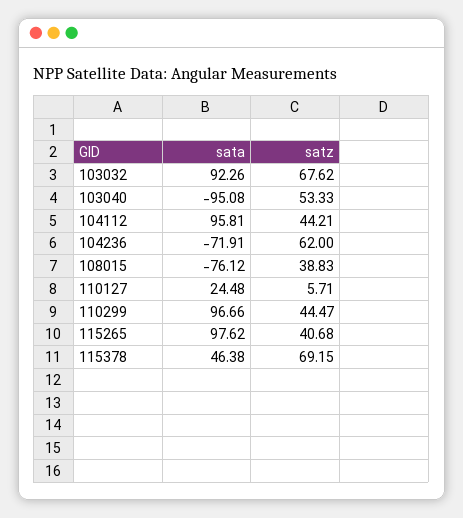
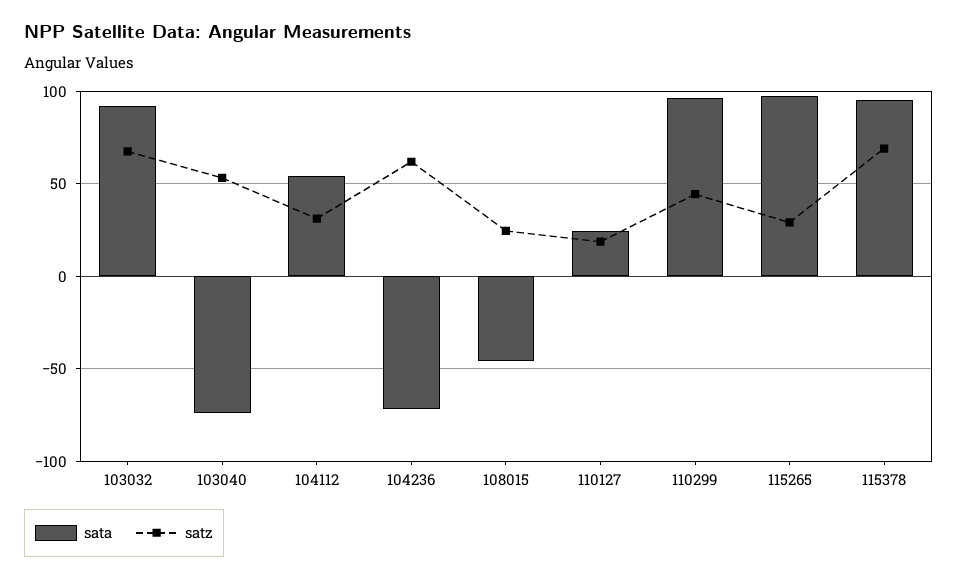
sata, 103040: -95.08 -> -75
sata, 104112: 95.81 -> 55
satz, 104112: 44.21 -> 30
sata, 108015: -76.12 -> -45
satz, 108015: 38.83 -> 25
satz, 110127: 5.71 -> 20
satz, 115265: 40.68 -> 30
sata, 115378: 46.38 -> 95

